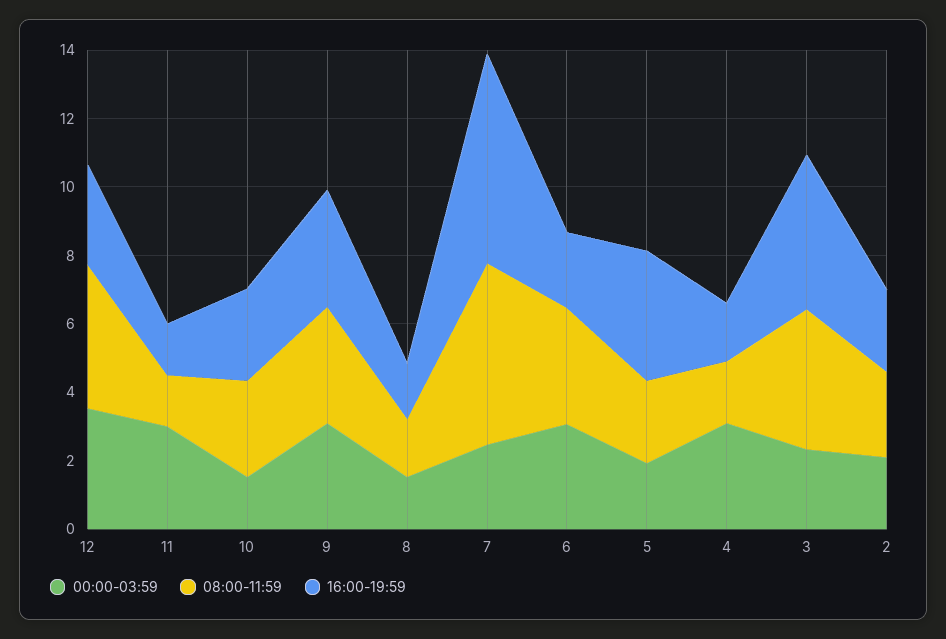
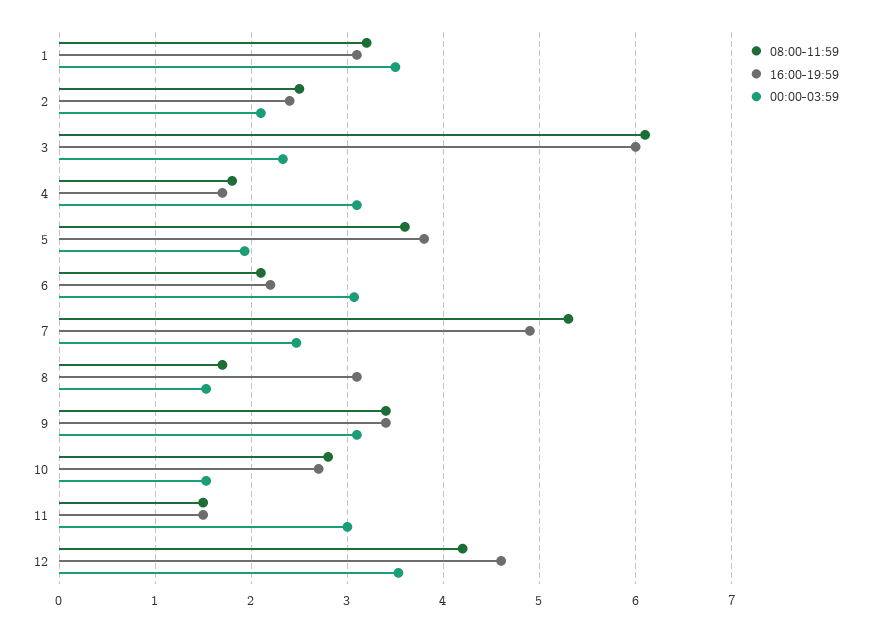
16:00-19:59, 12: 3 -> 4.6
16:00-19:59, 8: 1.5 -> 3.1
16:00-19:59, 7: 6 -> 4.9
08:00-11:59, 6: 3.5 -> 2.1
08:00-11:59, 5: 2.5 -> 3.6
08:00-11:59, 3: 4 -> 6.1
16:00-19:59, 3: 4.5 -> 6
08:00-11:59, 1: none -> 3.2
16:00-19:59, 1: none -> 3.1
00:00-03:59, 1: none -> 3.5

